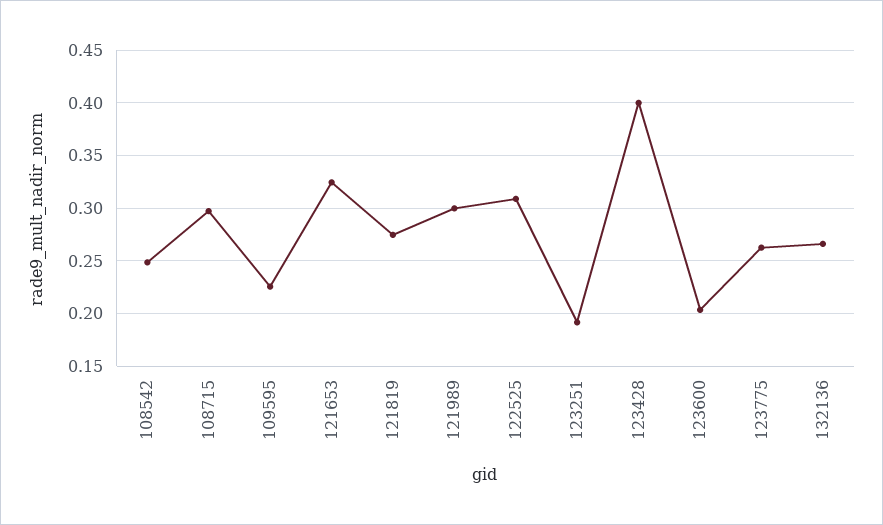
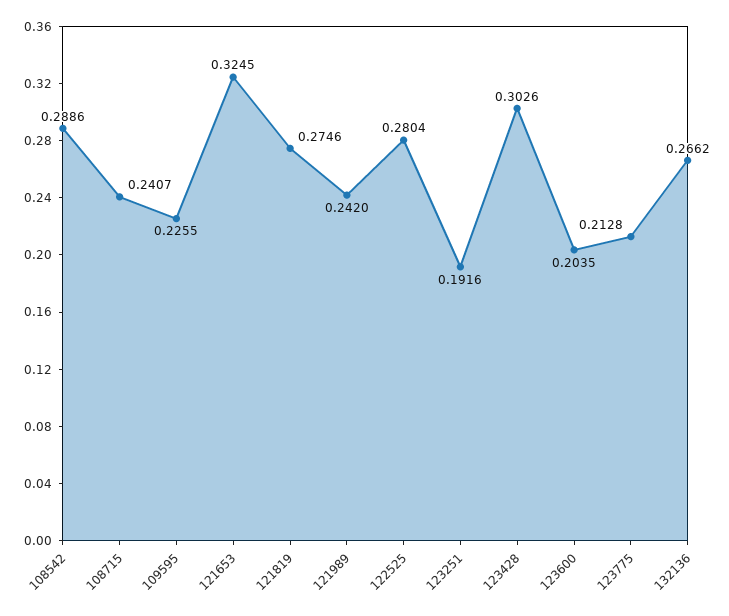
108542: 0.25 -> 0.2886
108715: 0.3 -> 0.2407
121989: 0.3 -> 0.242
122525: 0.31 -> 0.2804
123428: 0.4 -> 0.3026
123775: 0.26 -> 0.2128

